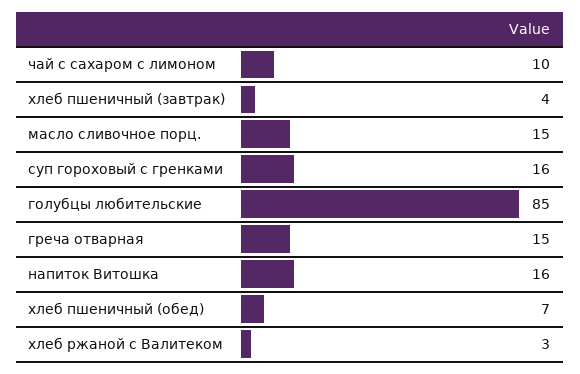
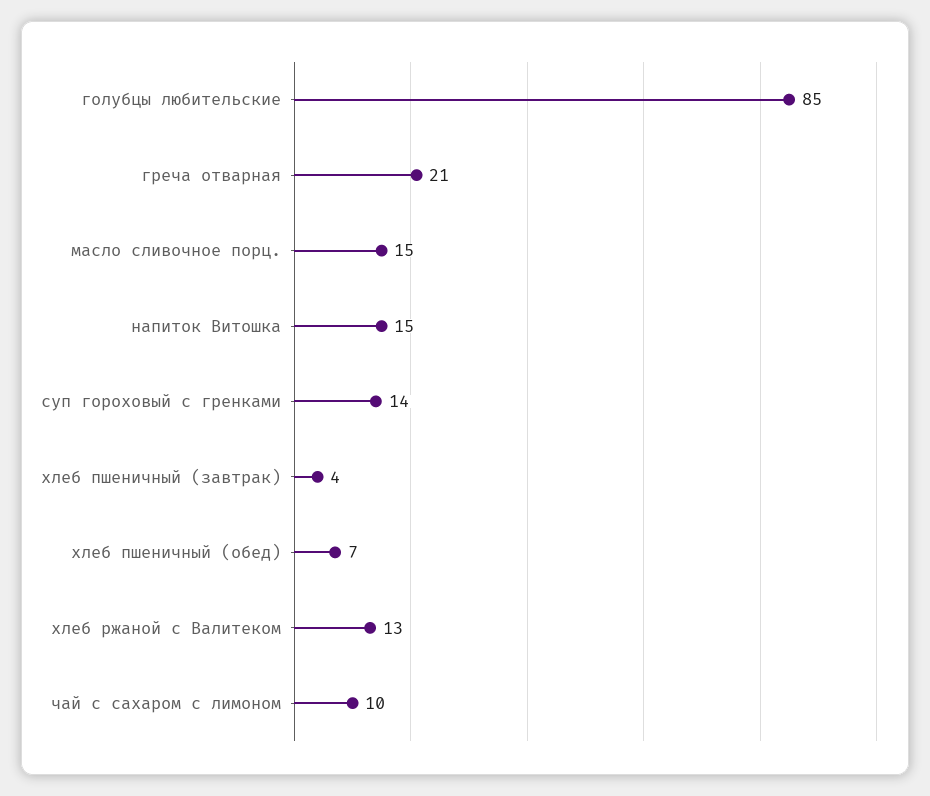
суп гороховый с гренками: 16 -> 14
греча отварная: 15 -> 21
напиток Витошка: 16 -> 15
хлеб ржаной с Валитеком: 3 -> 13

